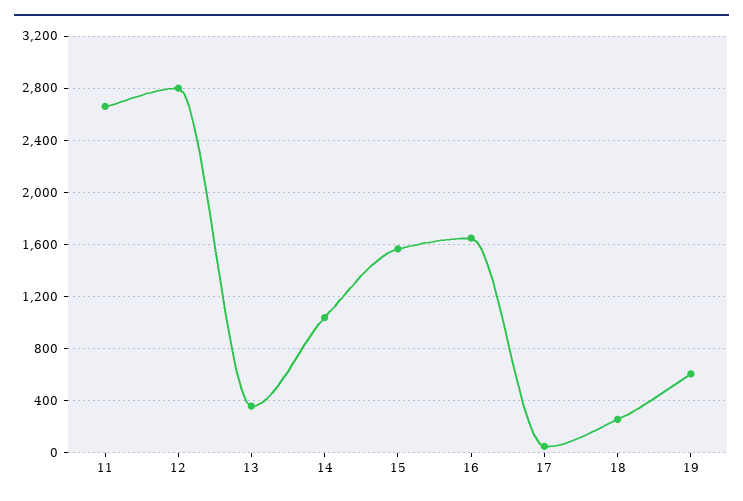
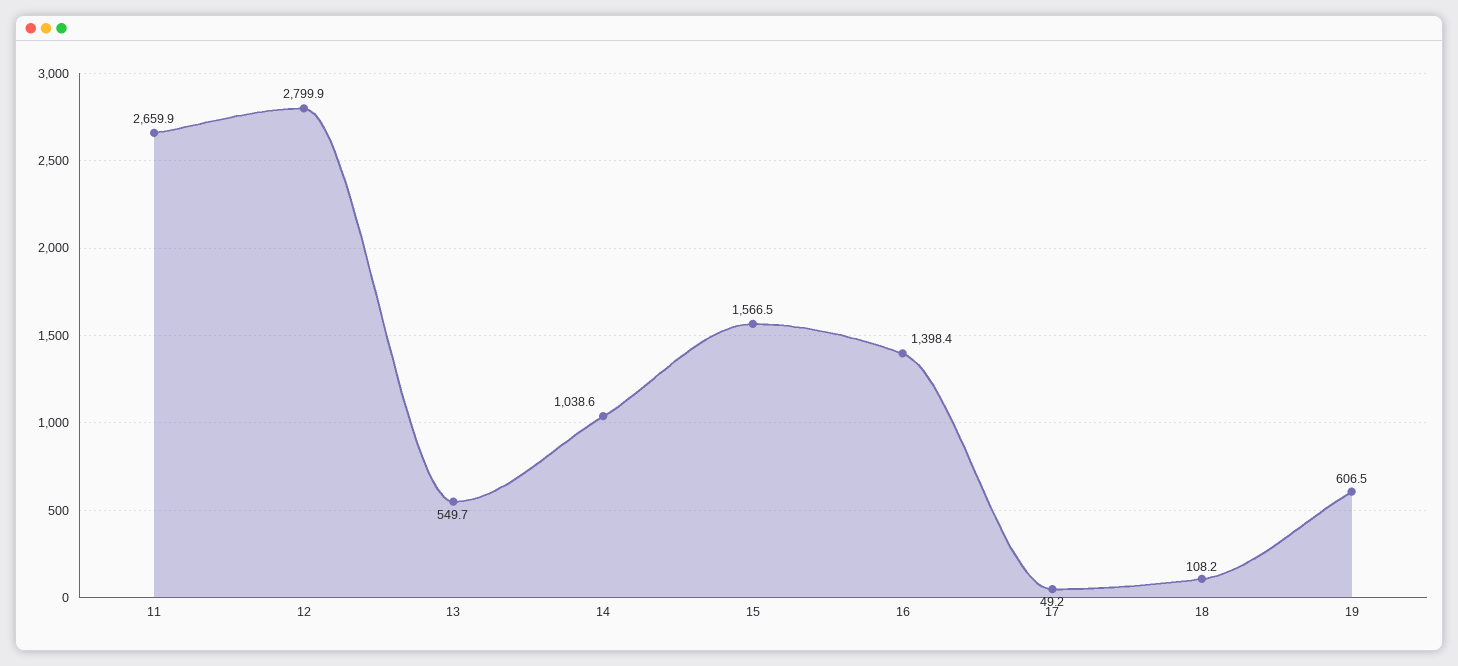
13: 350 -> 549.7
16: 1650 -> 1398.4
18: 250 -> 108.2

